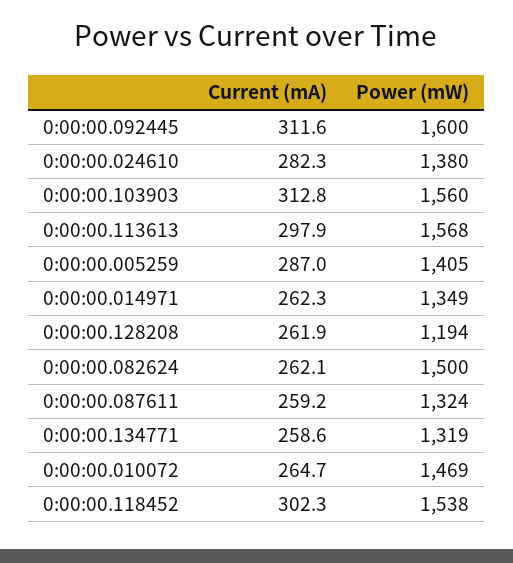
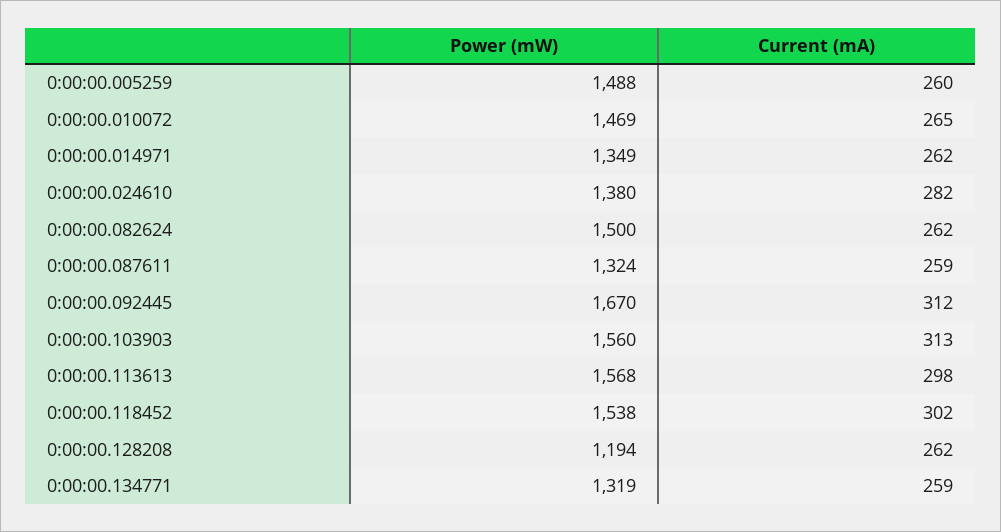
Power (mW), 0:00:00.092445: 1600 -> 1670
Current (mA), 0:00:00.005259: 287 -> 260
Power (mW), 0:00:00.005259: 1405 -> 1488

